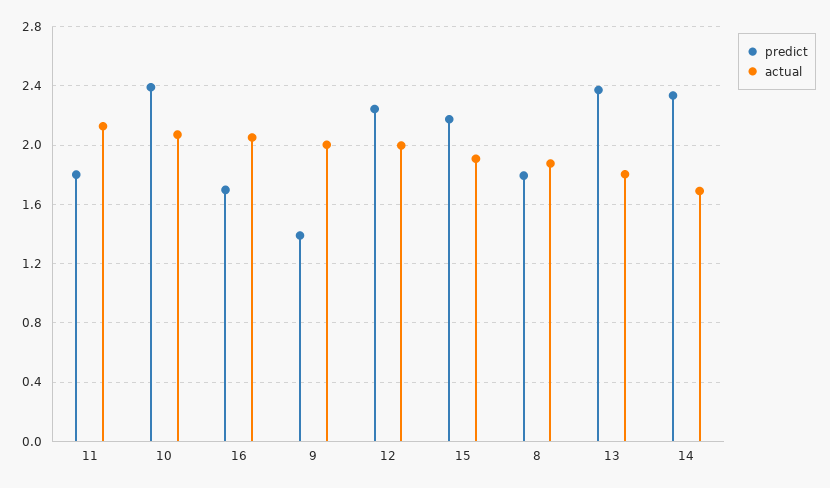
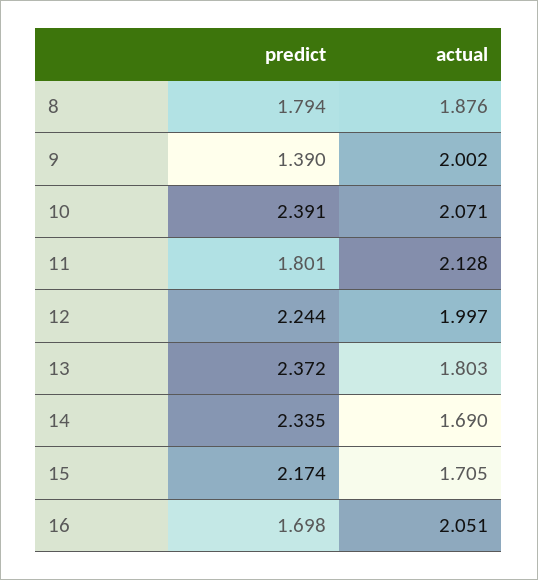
actual, 15: 1.9 -> 1.705

